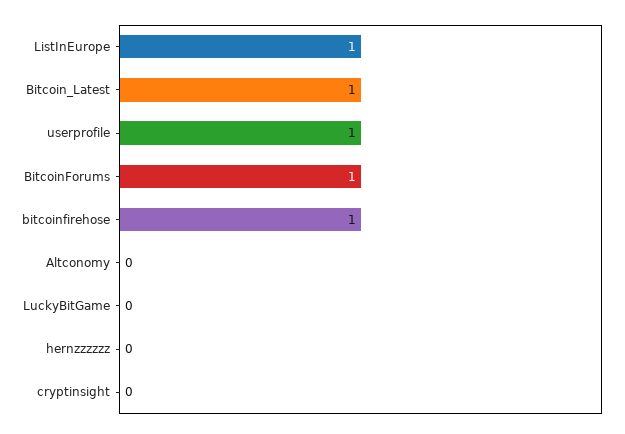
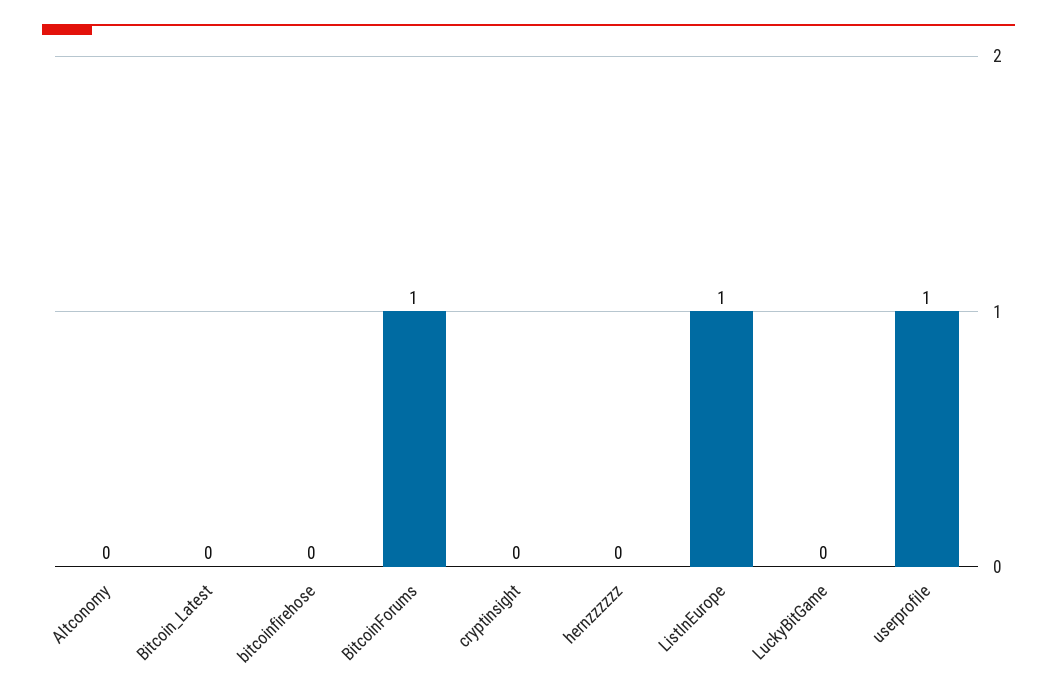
Bitcoin_Latest: 1 -> 0
bitcoinfirehose: 1 -> 0

